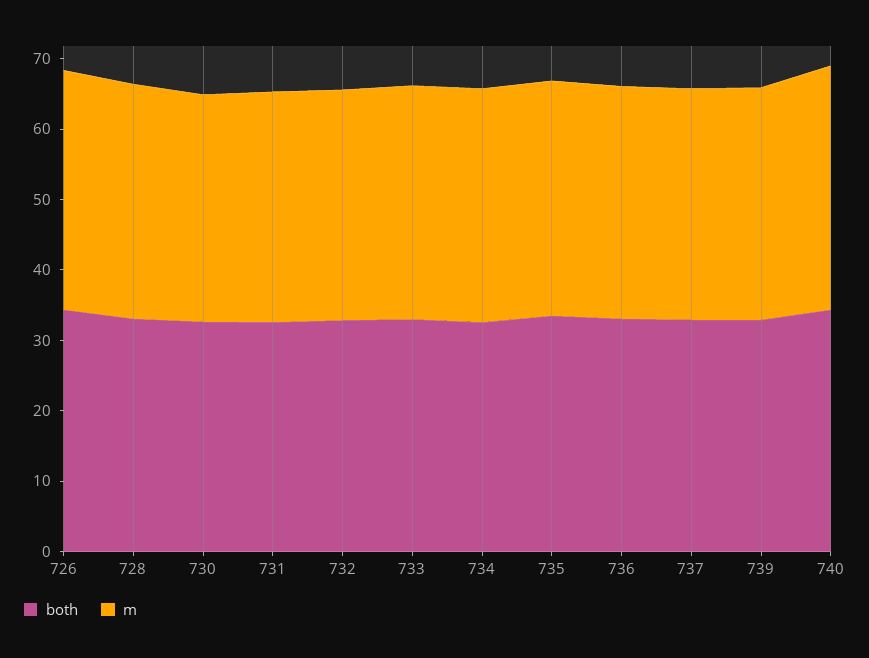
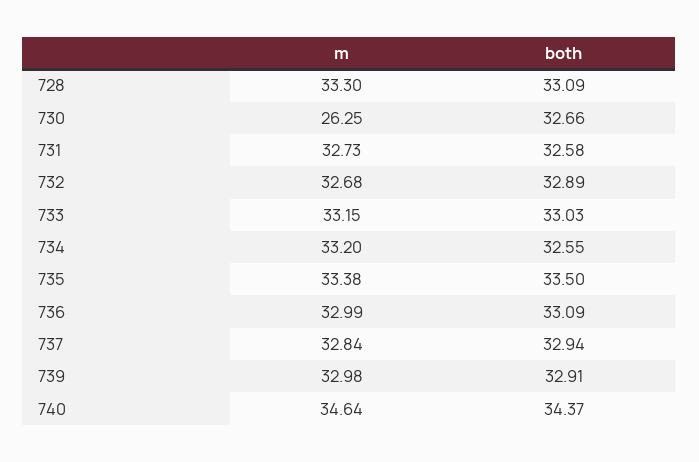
both, 726: 34 -> none
m, 726: 34 -> none
m, 730: 32 -> 26.25

